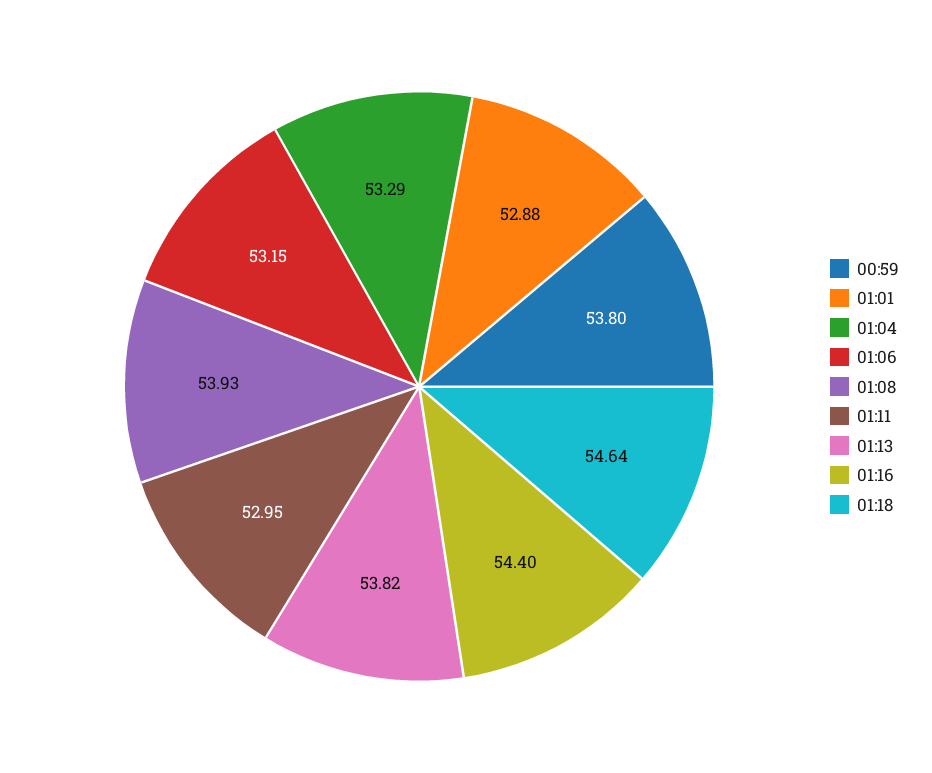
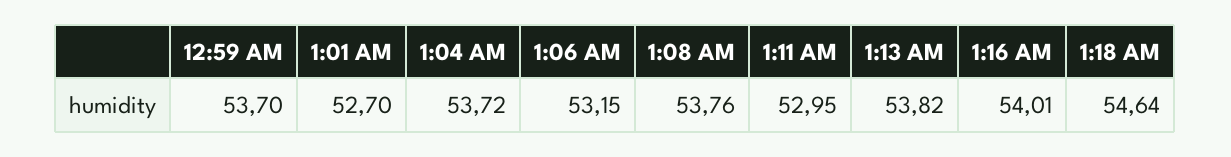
00:59: 53.8 -> 53.7
01:01: 52.88 -> 52.7
01:04: 53.29 -> 53.72
01:08: 53.93 -> 53.76
01:16: 54.4 -> 54.01

